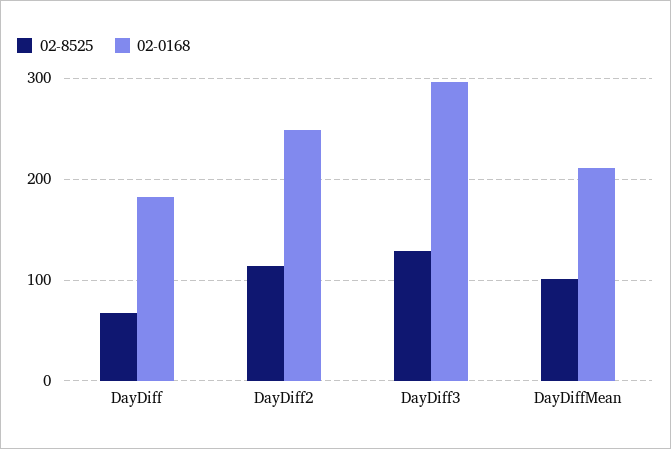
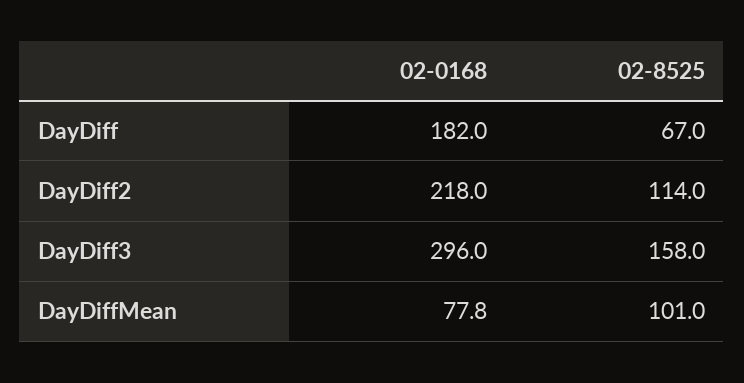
02-0168, DayDiff2: 250 -> 218
02-8525, DayDiff3: 130 -> 158
02-0168, DayDiffMean: 210 -> 77.8

